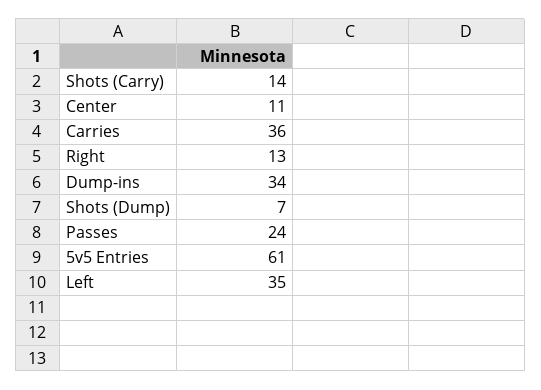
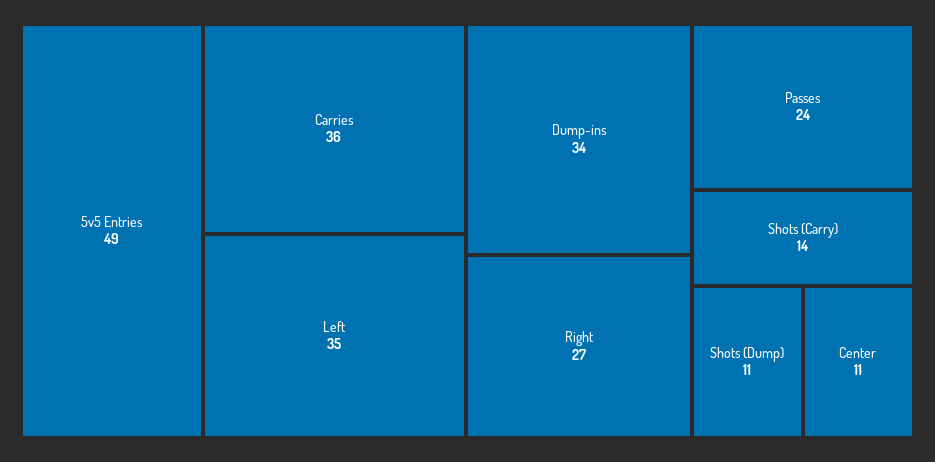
Right: 13 -> 27
Shots (Dump): 7 -> 11
5v5 Entries: 61 -> 49

